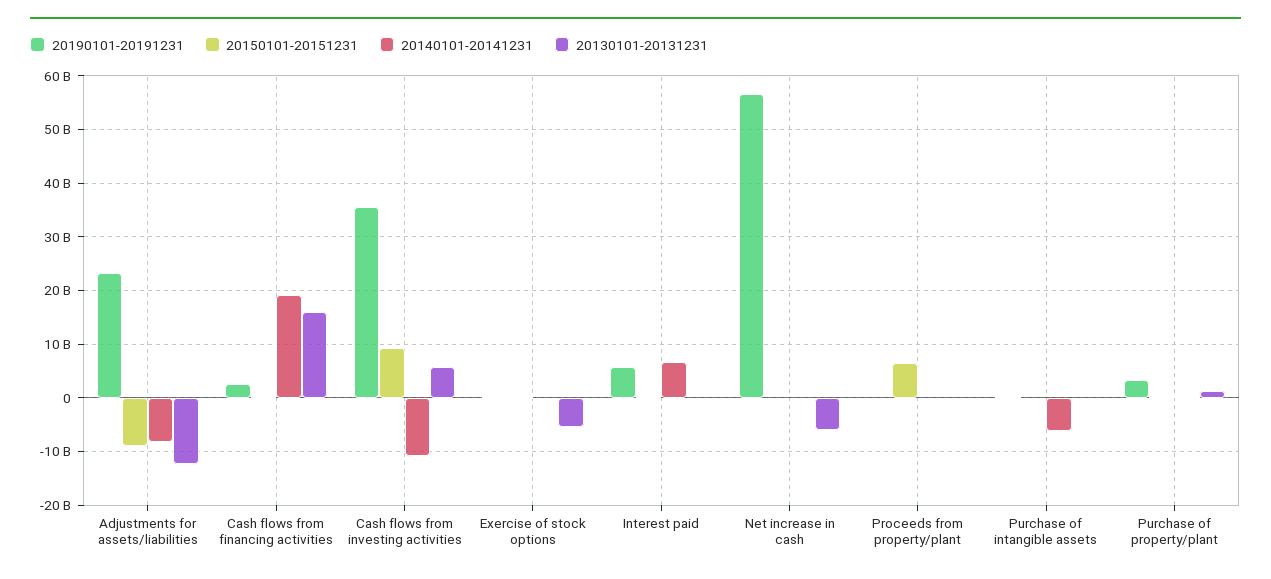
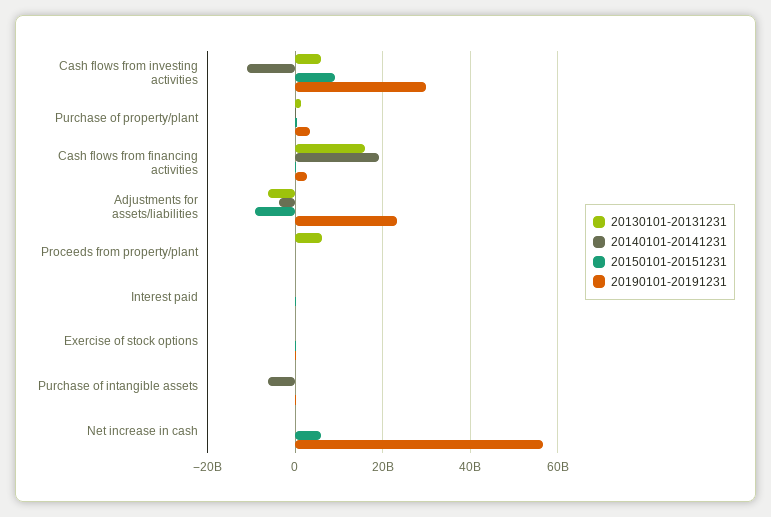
20140101-20141231, Adjustments for assets/liabilities: -8000000000 -> -4000000000
20130101-20131231, Adjustments for assets/liabilities: -12000000000 -> -6000000000
20190101-20191231, Cash flows from investing activities: 36000000000 -> 30000000000
20130101-20131231, Exercise of stock options: -6000000000 -> 0
20190101-20191231, Interest paid: 6000000000 -> 0
20140101-20141231, Interest paid: 6000000000 -> 0
20150101-20151231, Net increase in cash: 0 -> 6000000000
20130101-20131231, Net increase in cash: -6000000000 -> 0
20150101-20151231, Proceeds from property/plant: 6000000000 -> 0
20130101-20131231, Proceeds from property/plant: 0 -> 6000000000

